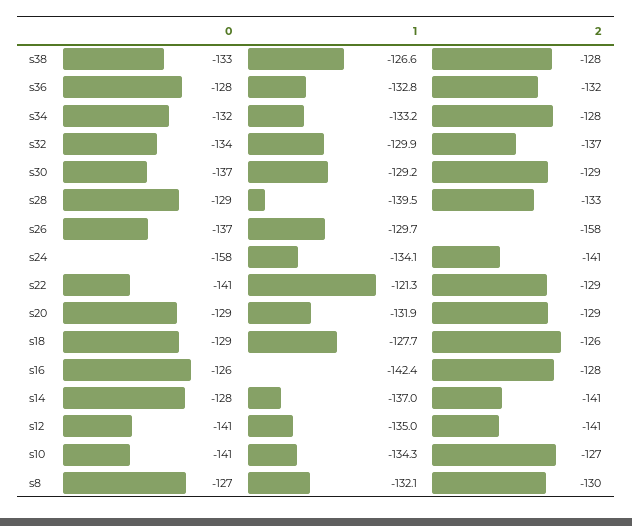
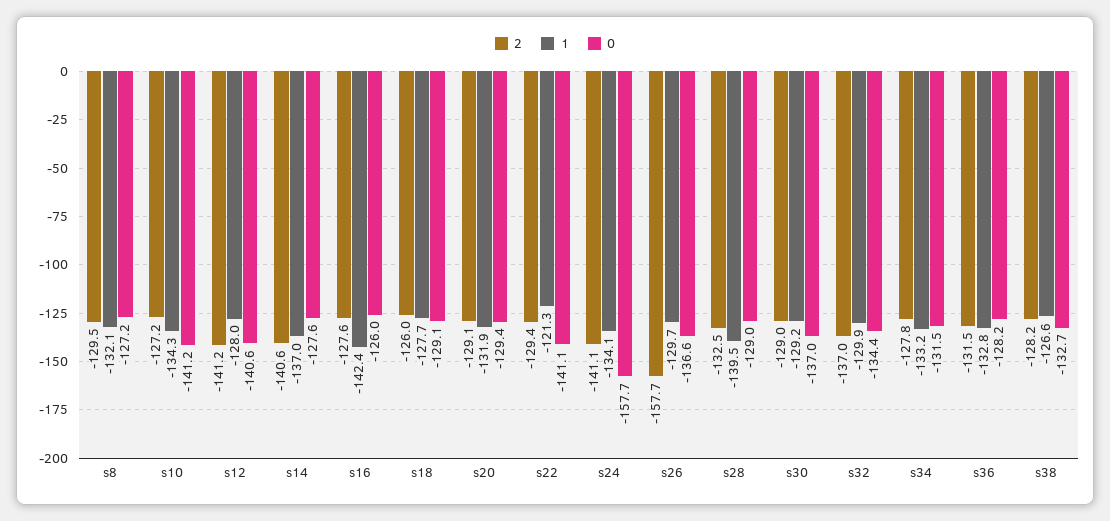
1, s12: -135 -> -128

